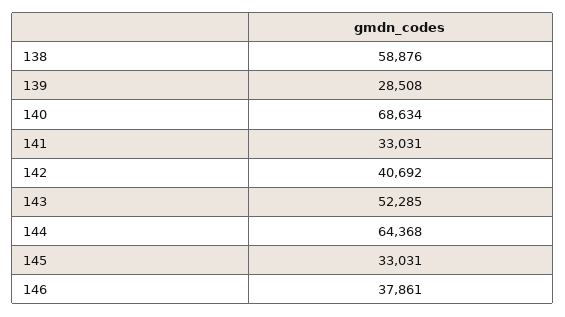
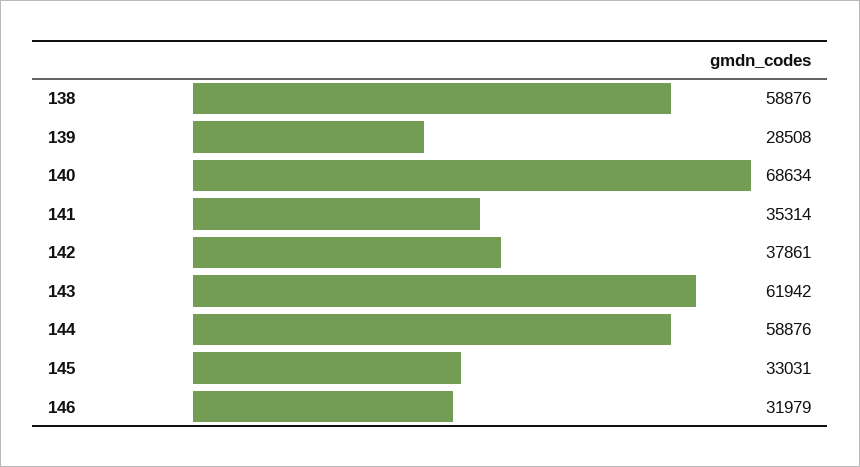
141: 33031 -> 35314
142: 40692 -> 37861
143: 52285 -> 61942
144: 64368 -> 58876
146: 37861 -> 31979

